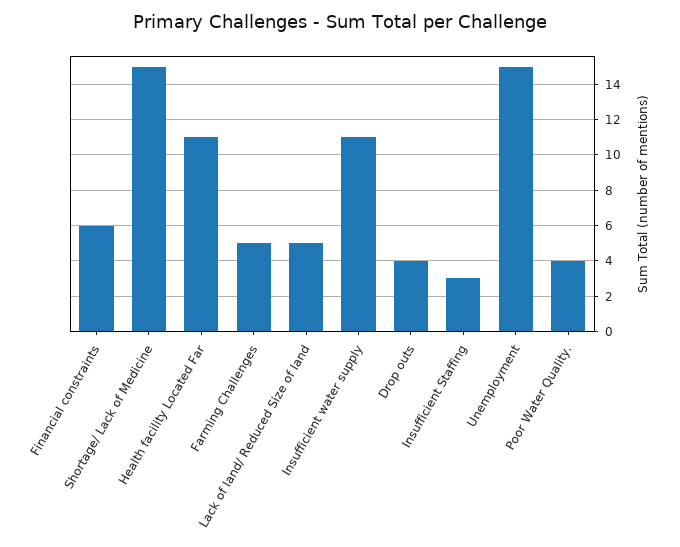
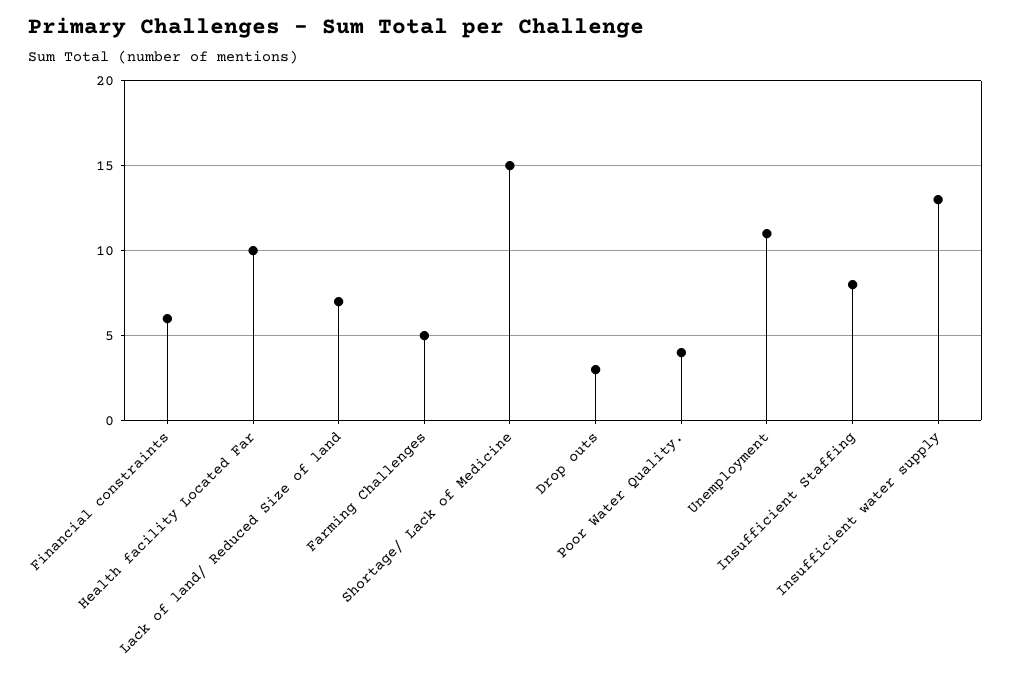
Health facility Located Far: 11 -> 10
Lack of land/ Reduced Size of land: 5 -> 7
Insufficient water supply: 11 -> 13
Drop outs: 4 -> 3
Insufficient Staffing: 3 -> 8
Unemployment: 15 -> 11

